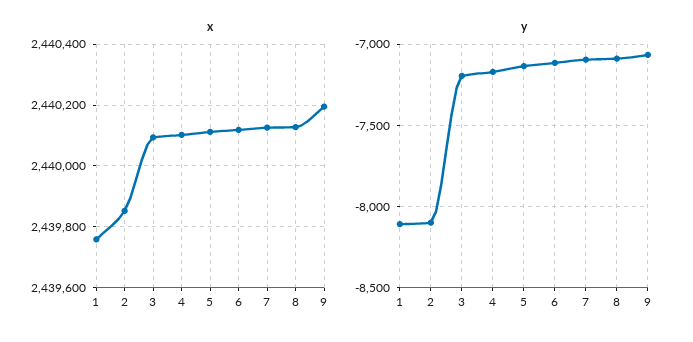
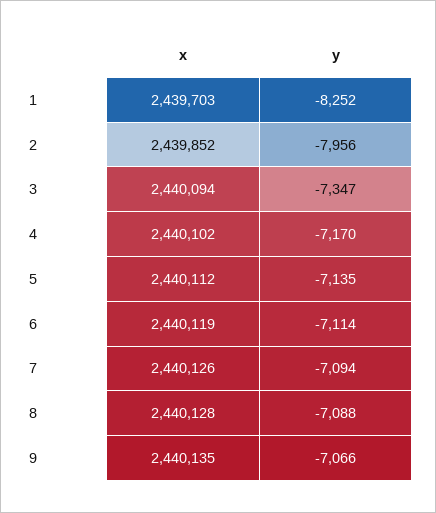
x, 1: 2439760 -> 2439703
x, 9: 2440200 -> 2440135
y, 1: -8100 -> -8252
y, 2: -8100 -> -7956
y, 3: -7200 -> -7347

